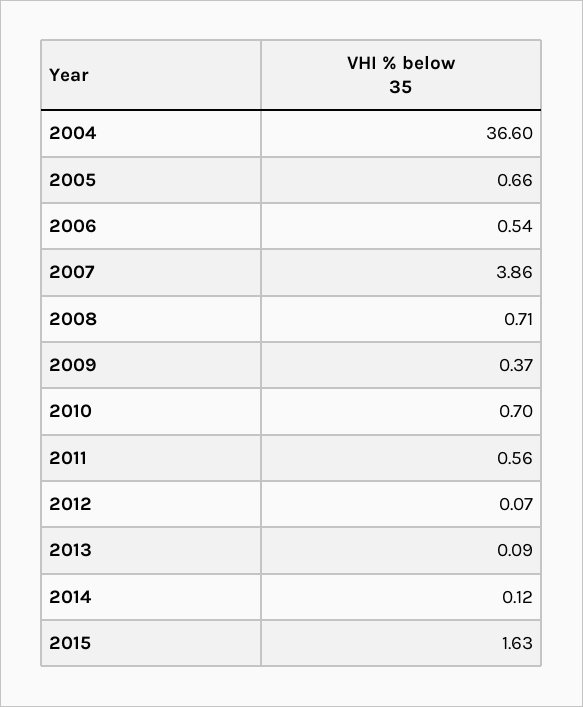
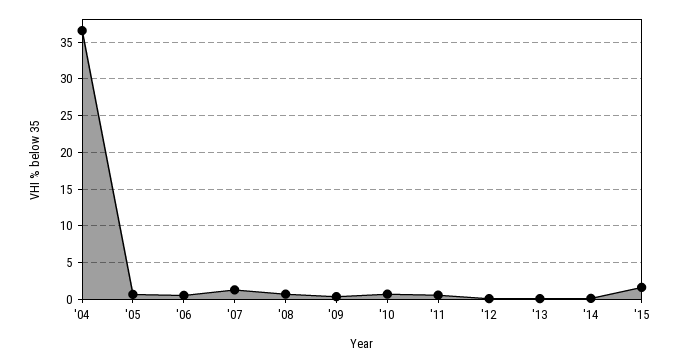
2007: 3.86 -> 1

